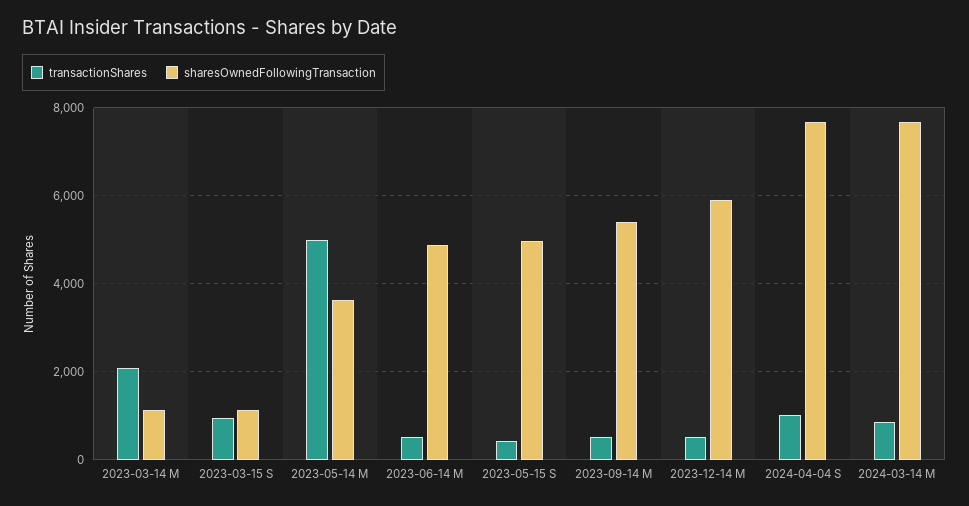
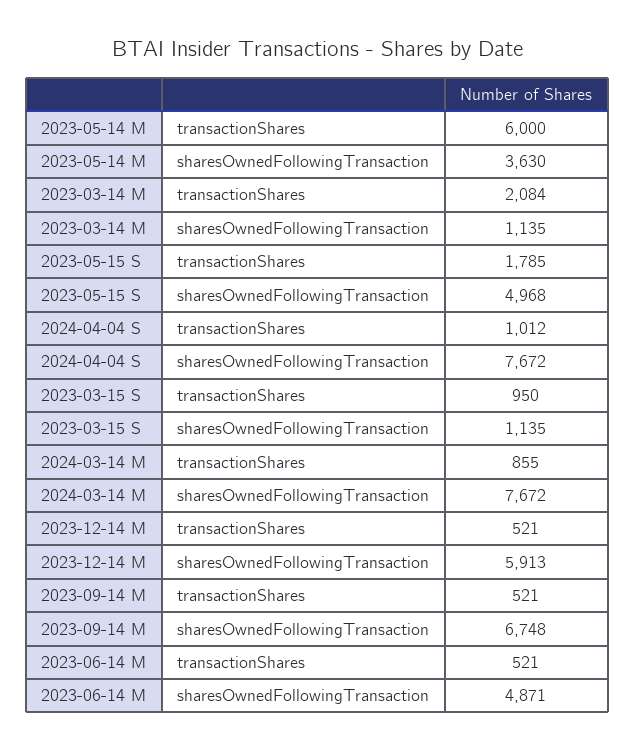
transactionShares, 2023-05-14 M: 5000 -> 6000
transactionShares, 2023-05-15 S: 400 -> 1785
sharesOwnedFollowingTransaction, 2023-09-14 M: 5400 -> 6748

